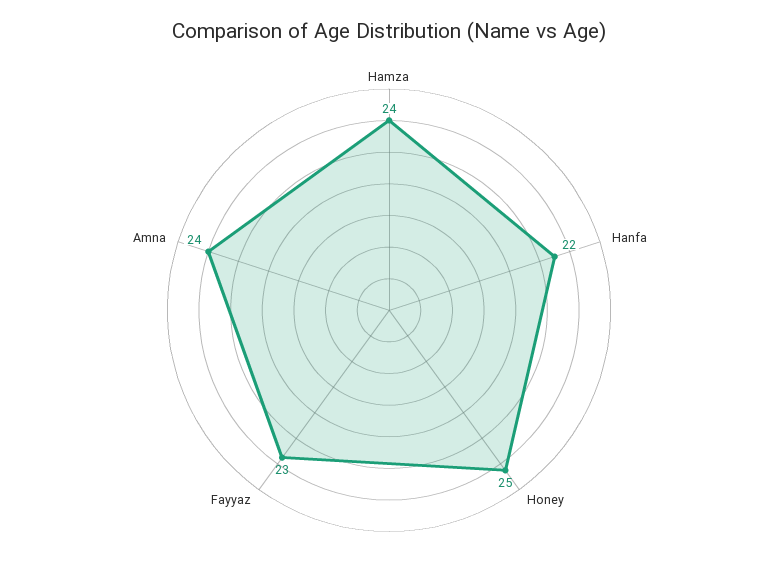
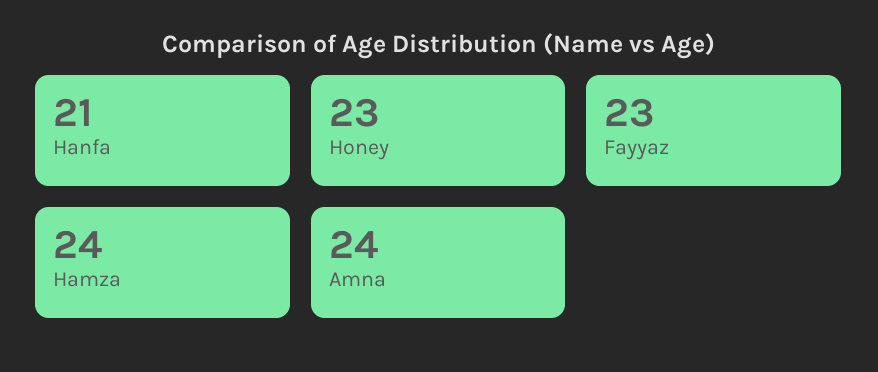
Hanfa: 22 -> 21
Honey: 25 -> 23

